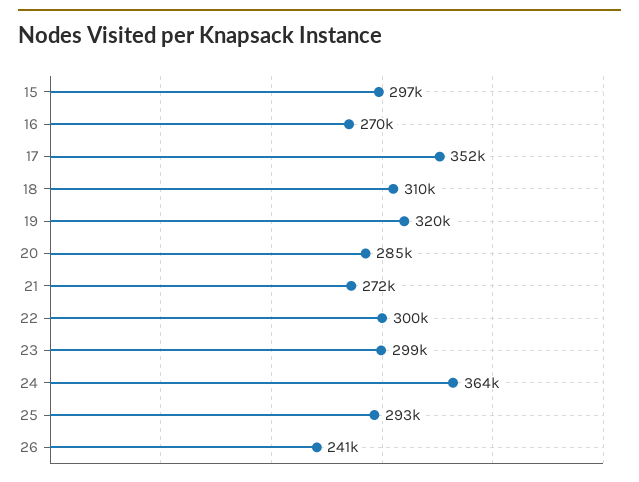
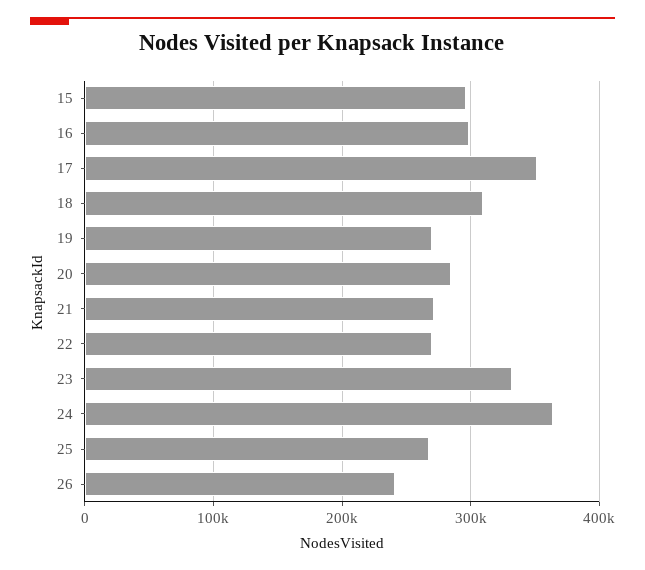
16: 270000 -> 300000
19: 320000 -> 270000
22: 300000 -> 270000
23: 299000 -> 330000
25: 293000 -> 270000

